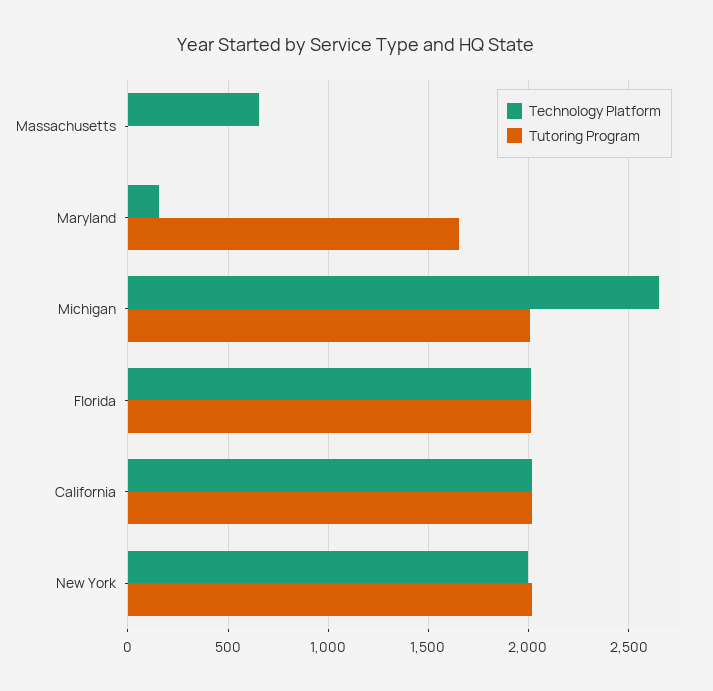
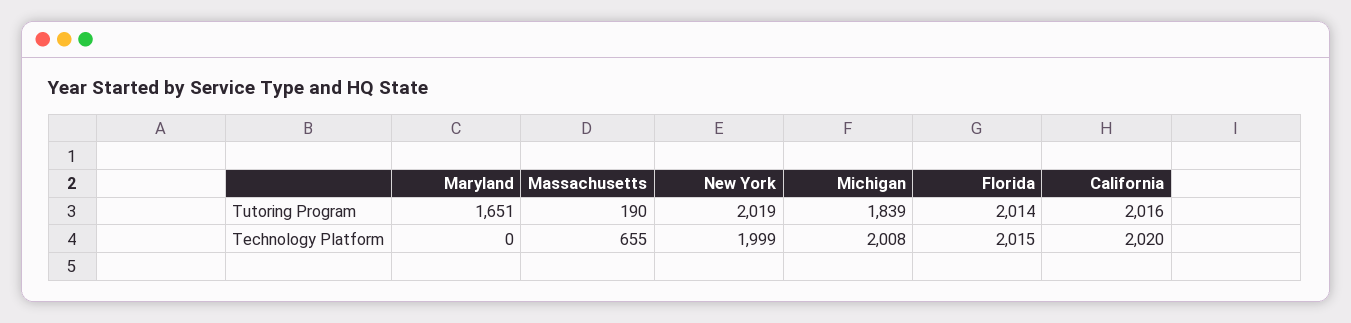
Tutoring Program, Massachusetts: 0 -> 190
Technology Platform, Maryland: 150 -> 0
Technology Platform, Michigan: 2650 -> 2008
Tutoring Program, Michigan: 2000 -> 1839

